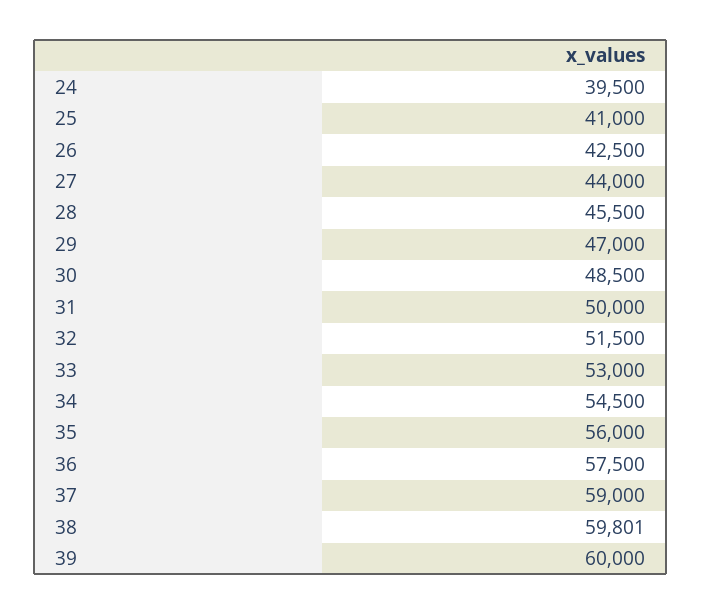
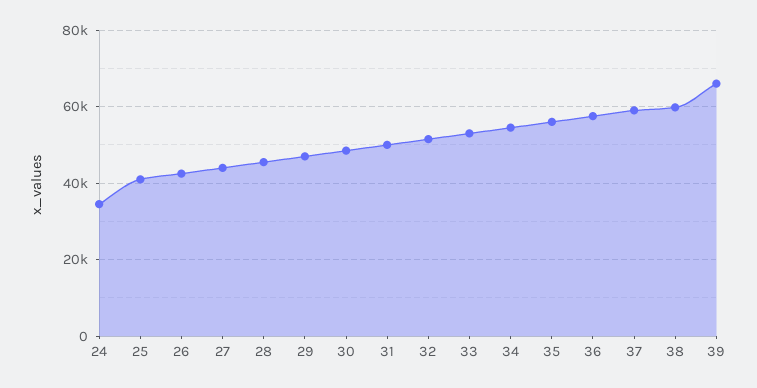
24: 39500 -> 34000
39: 60000 -> 66000

